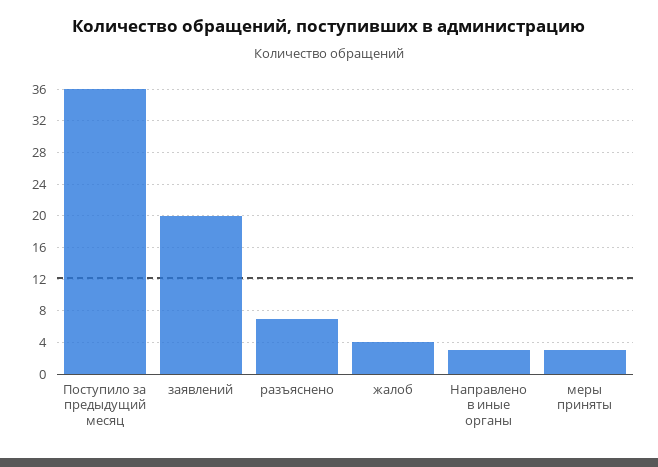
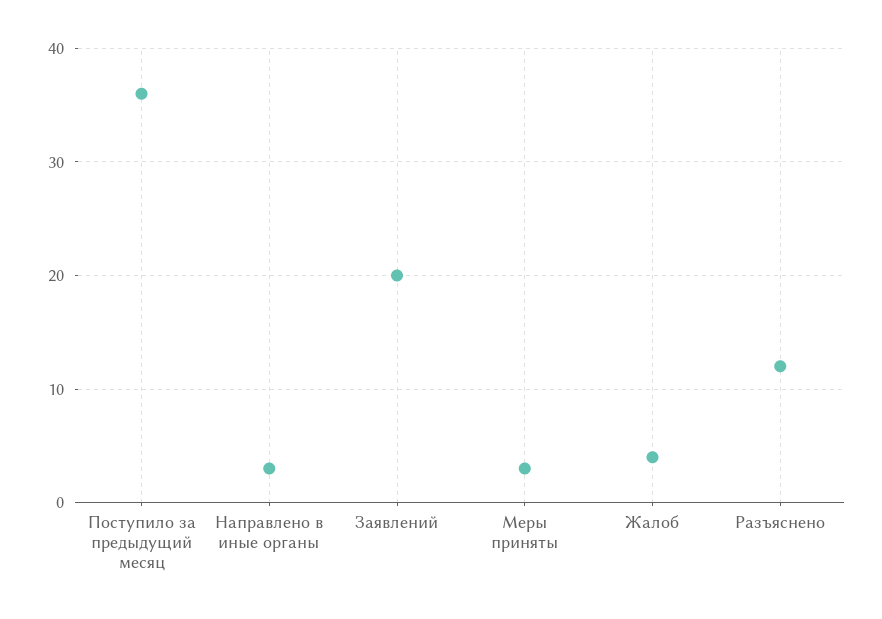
разъяснено: 7 -> 12

